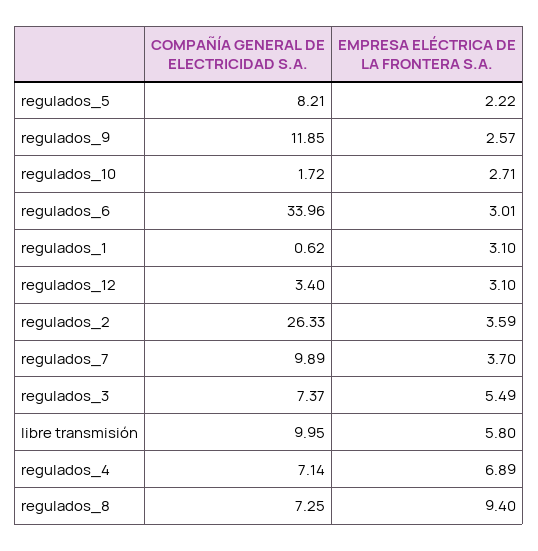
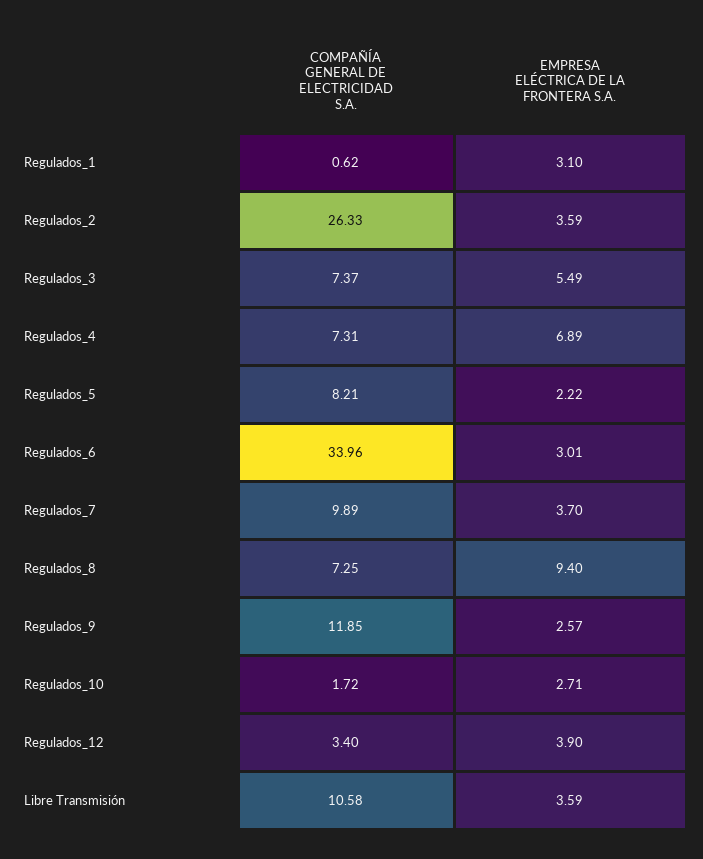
EMPRESA ELÉCTRICA DE LA FRONTERA S.A., regulados_12: 3.1 -> 3.9
COMPAÑÍA GENERAL DE ELECTRICIDAD S.A., libre transmisión: 9.95 -> 10.58
EMPRESA ELÉCTRICA DE LA FRONTERA S.A., libre transmisión: 5.8 -> 3.59
COMPAÑÍA GENERAL DE ELECTRICIDAD S.A., regulados_4: 7.14 -> 7.31

